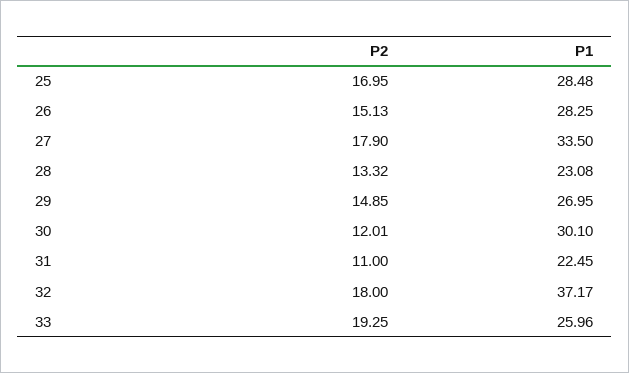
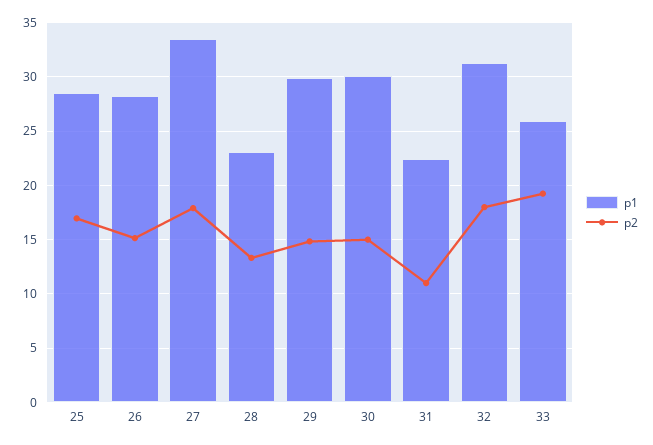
P1, 29: 26.95 -> 30
P2, 30: 12.01 -> 15
P1, 32: 37.17 -> 31

